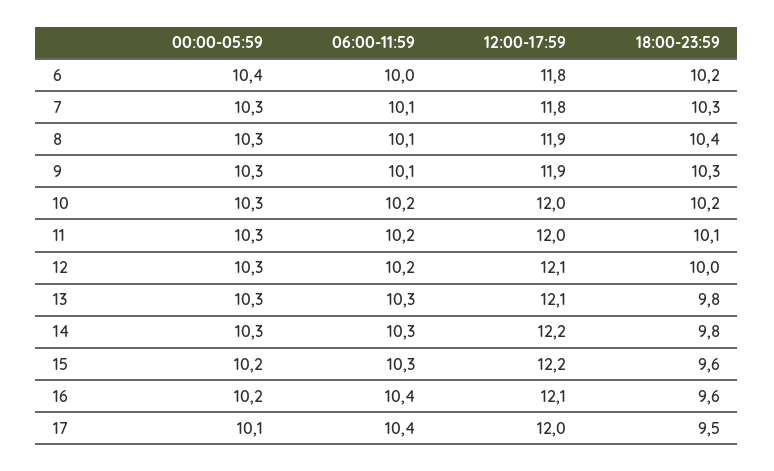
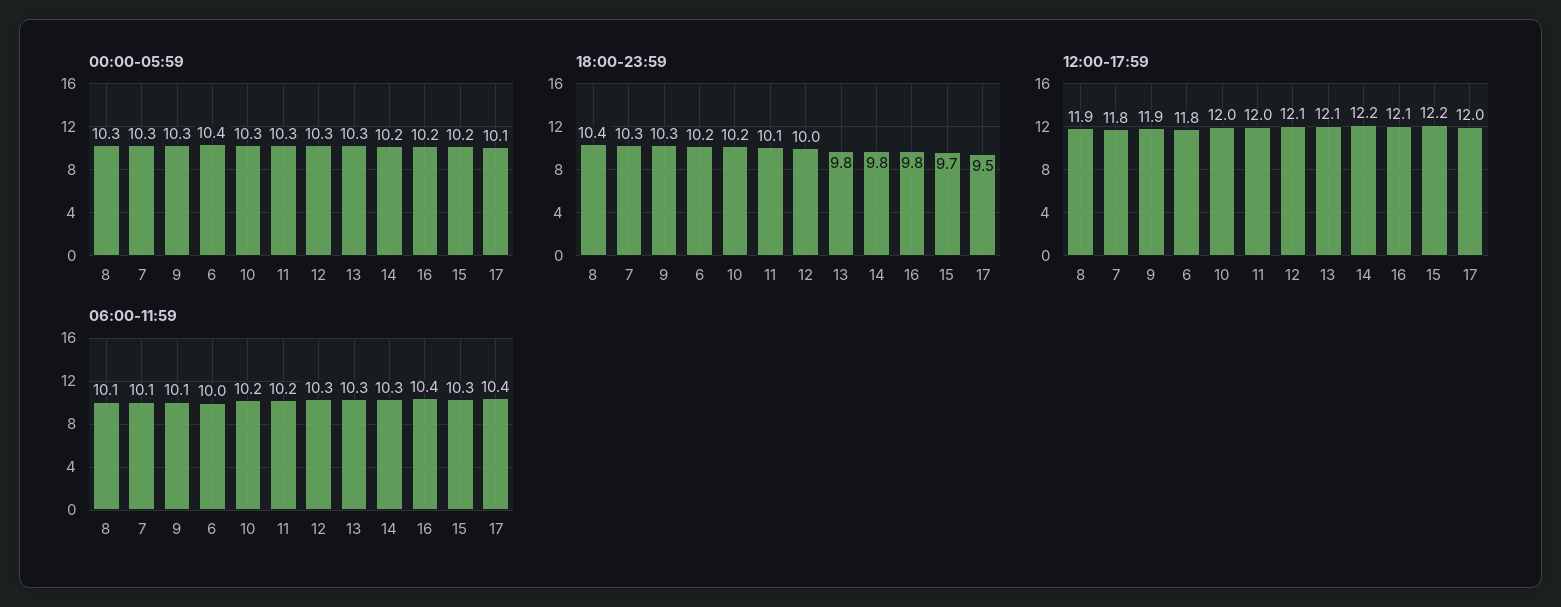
06:00-11:59, 12: 10.2 -> 10.3
00:00-05:59, 14: 10.3 -> 10.2
18:00-23:59, 15: 9.6 -> 9.7
18:00-23:59, 16: 9.6 -> 9.8

